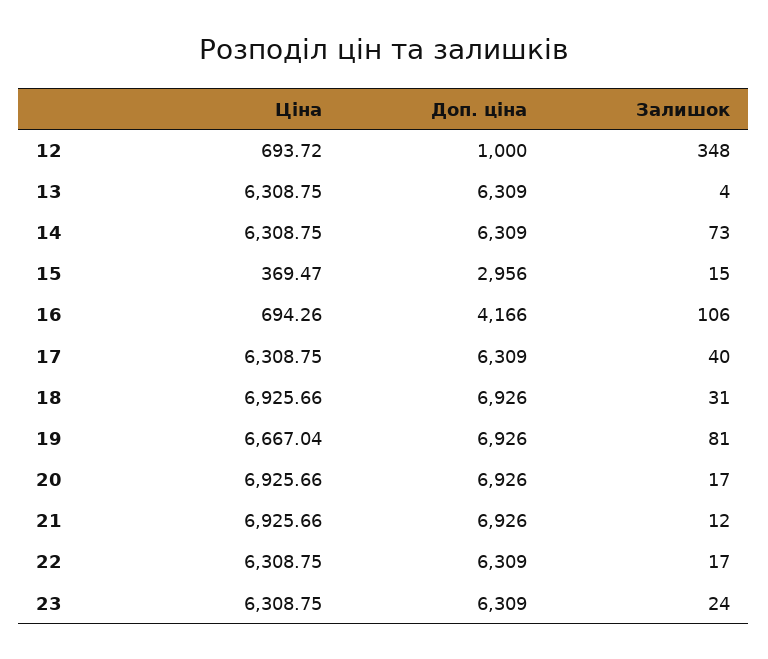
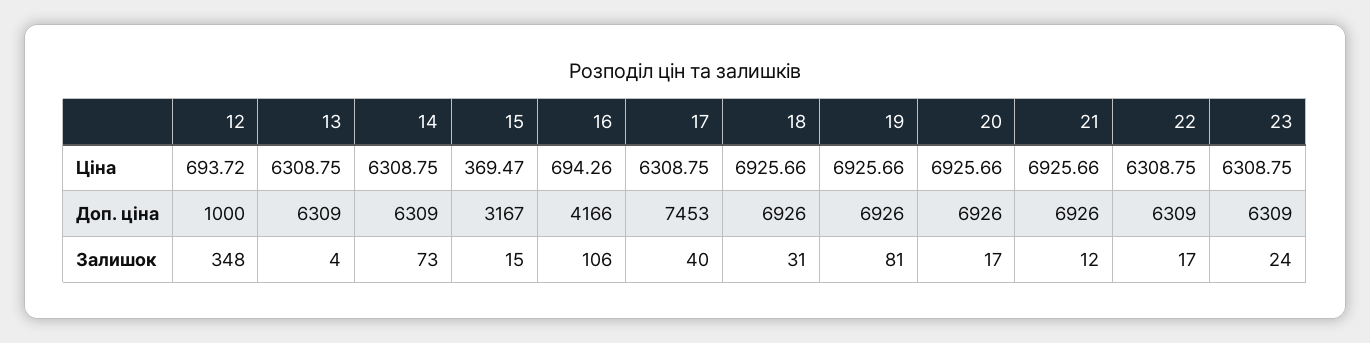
Доп. ціна, 15: 2956 -> 3167
Доп. ціна, 17: 6309 -> 7453
Ціна, 19: 6667.04 -> 6925.66

